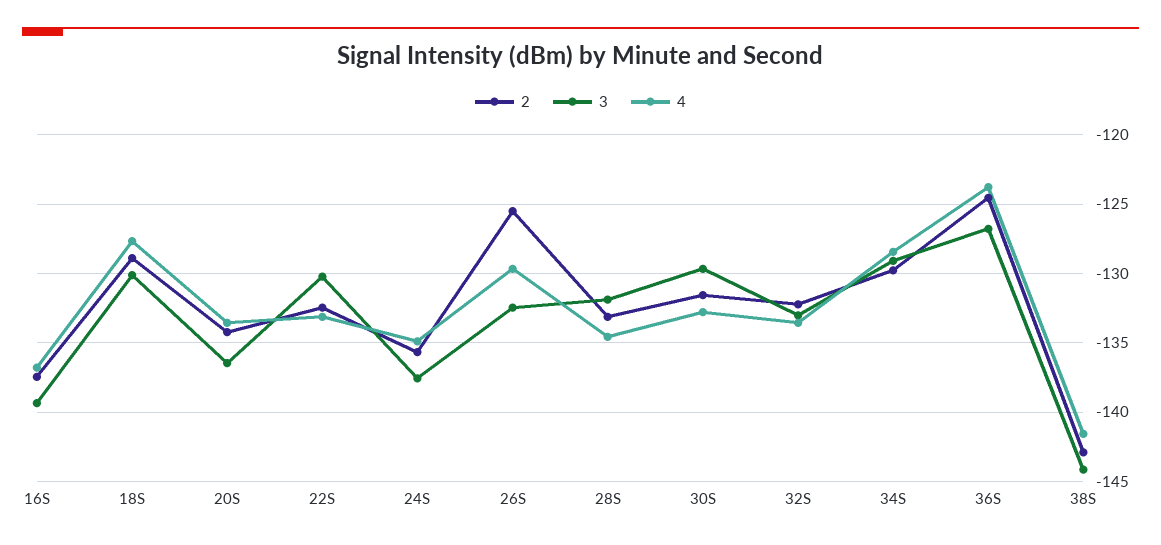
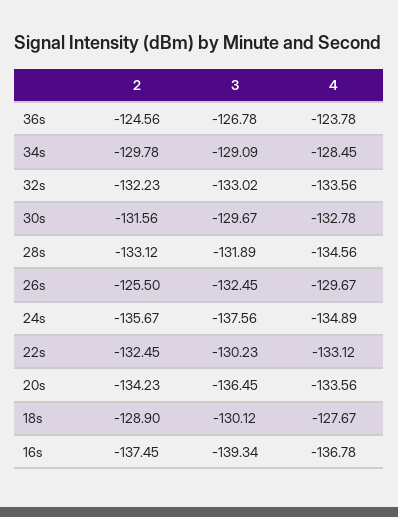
2, 38S: -143 -> none
3, 38S: -144 -> none
4, 38S: -141.5 -> none

